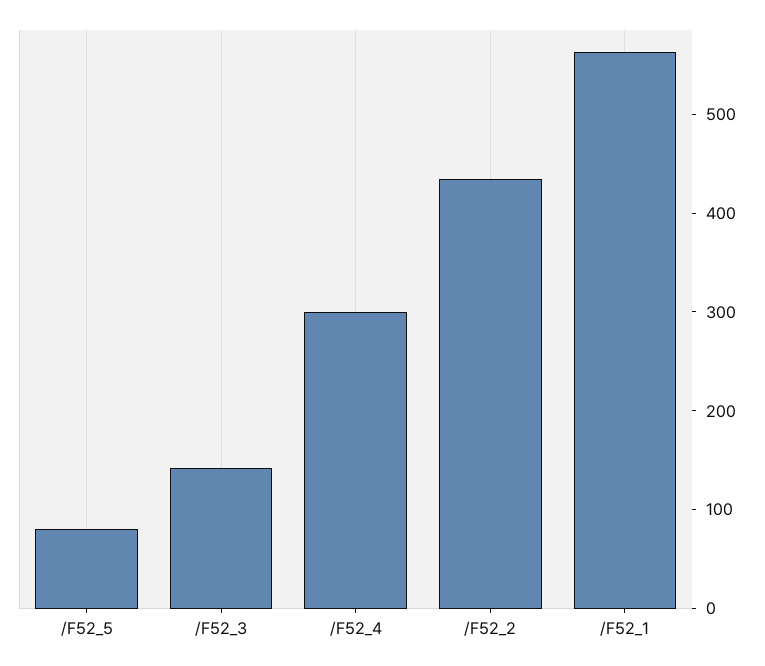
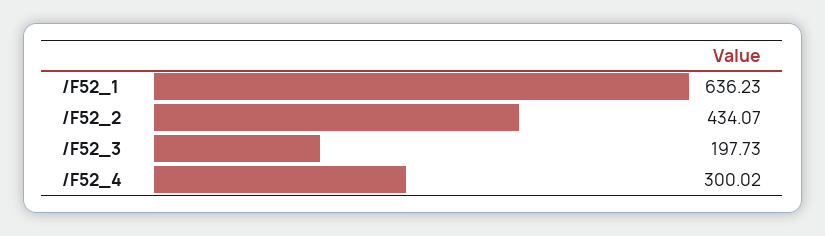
/F52_5: 80 -> none
/F52_3: 140 -> 197.73
/F52_1: 560 -> 636.23

